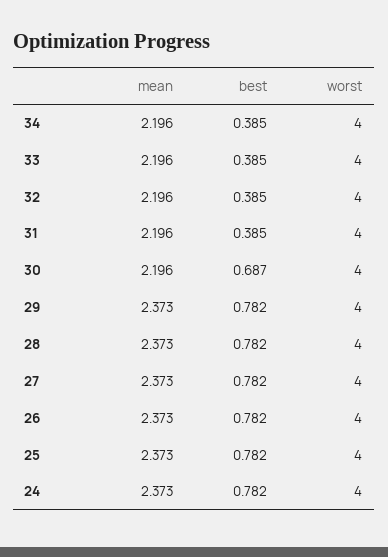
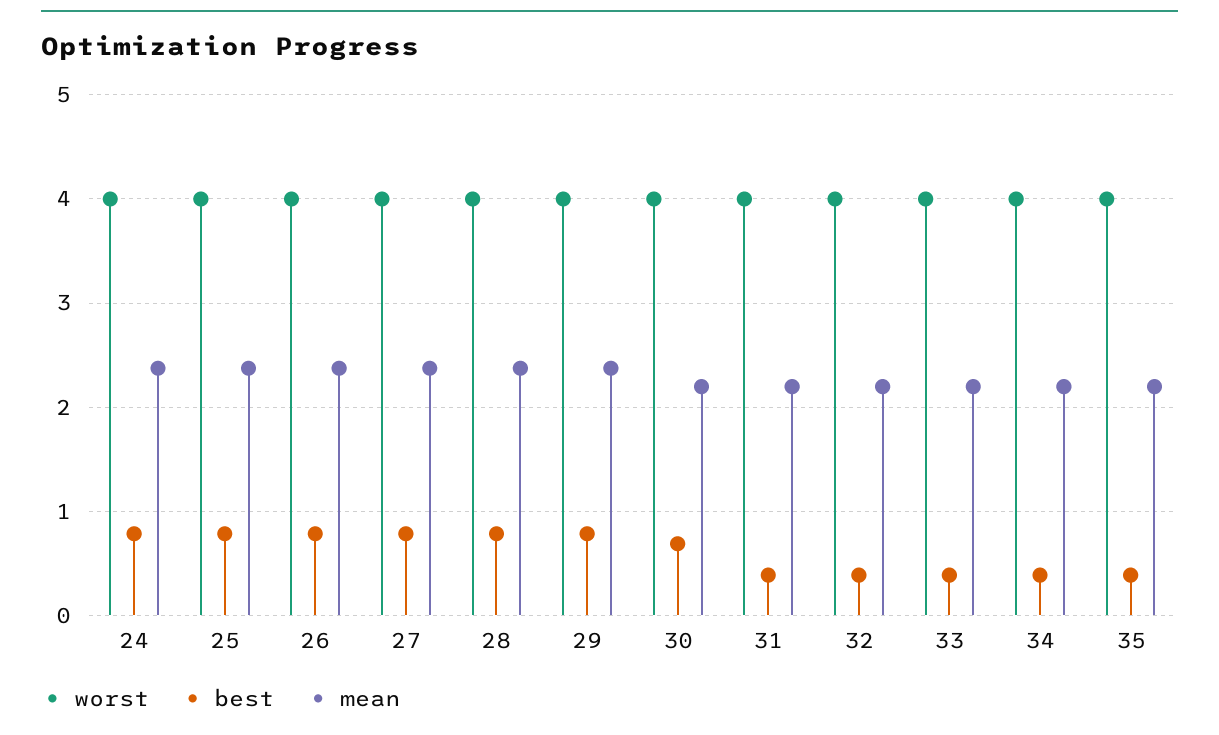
worst, 35: none -> 4
best, 35: none -> 0.4
mean, 35: none -> 2.2

